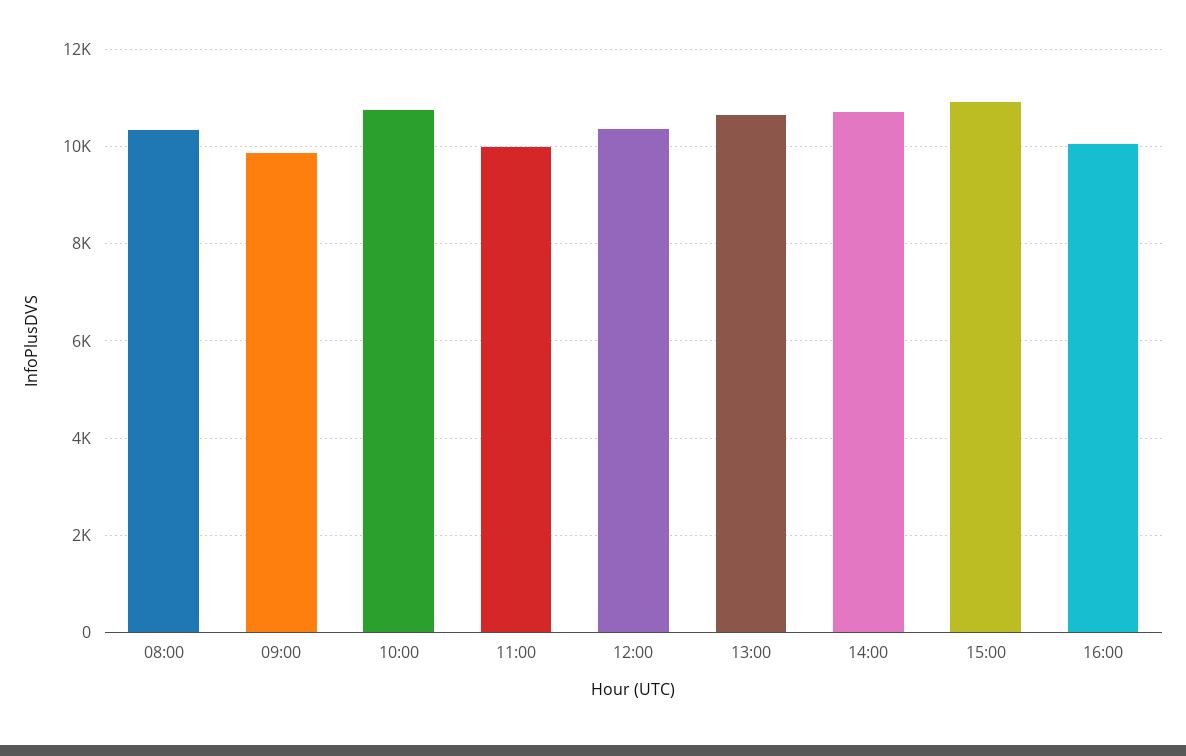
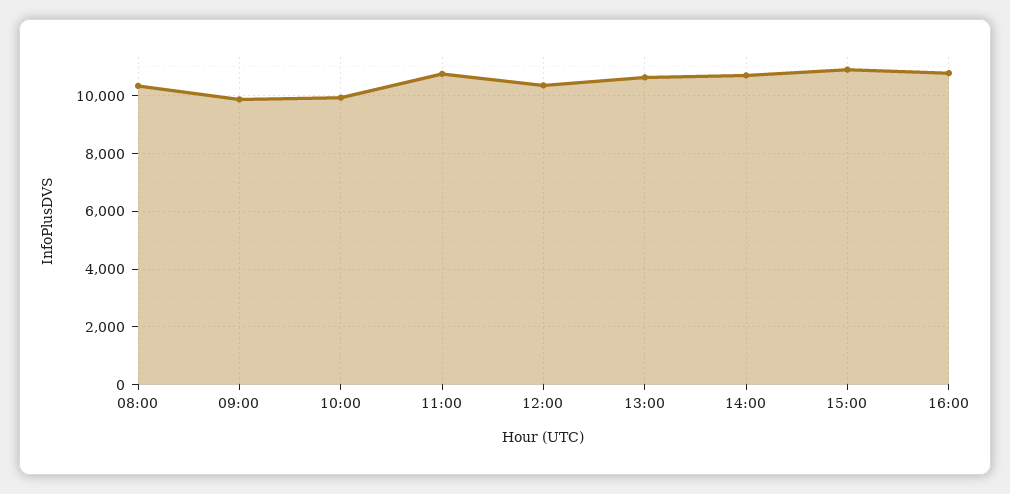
10:00: 10800 -> 10000
11:00: 10000 -> 10750
16:00: 10000 -> 10750

